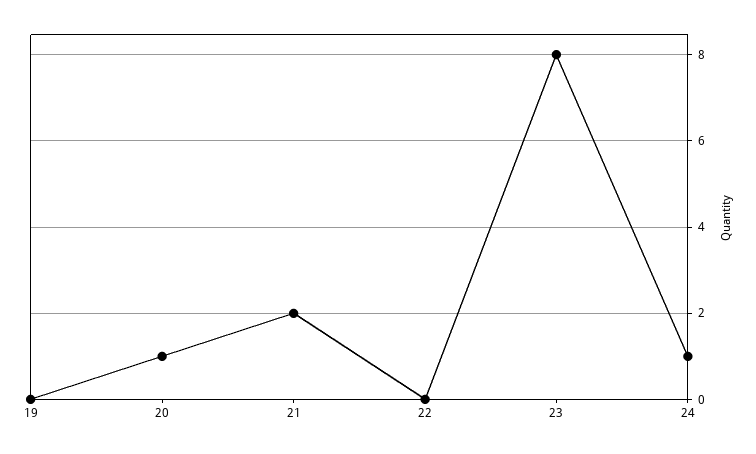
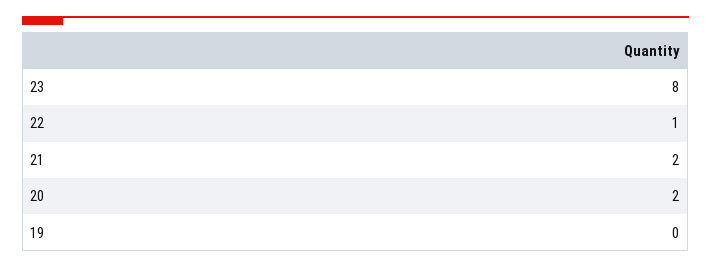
20: 1 -> 2
22: 0 -> 1
24: 1 -> none

